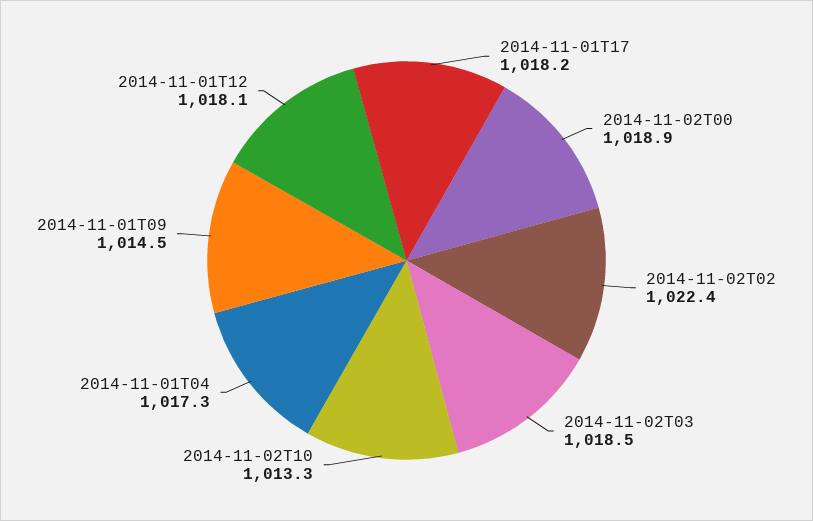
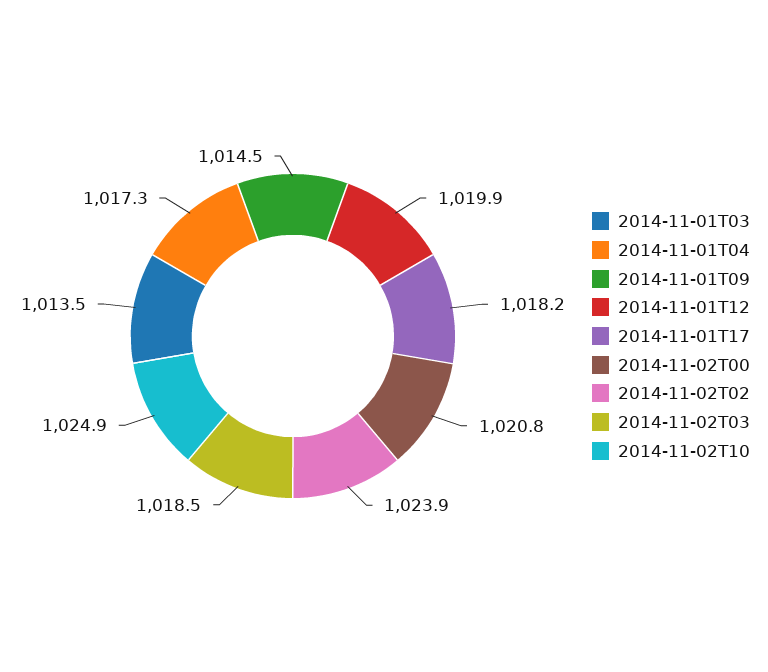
2014-11-02T00: 1018.9 -> 1020.8
2014-11-02T02: 1022.4 -> 1023.9
2014-11-02T10: 1013.3 -> 1024.9
2014-11-01T12: 1018.1 -> 1019.9
2014-11-01T03: none -> 1013.5

